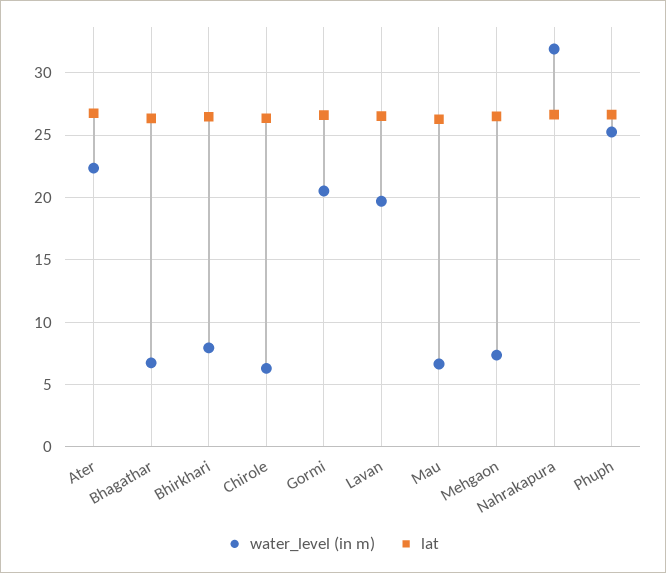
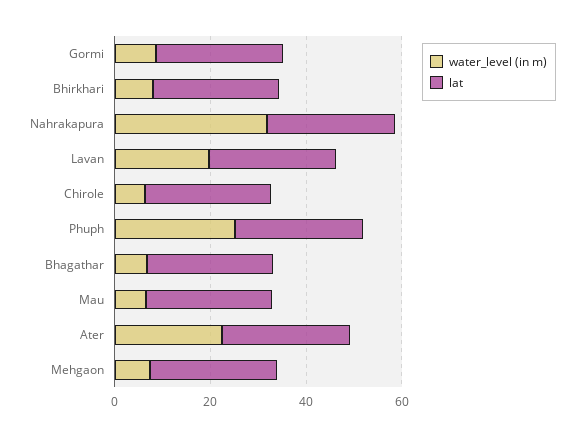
water_level (in m), Gormi: 20.5 -> 10

